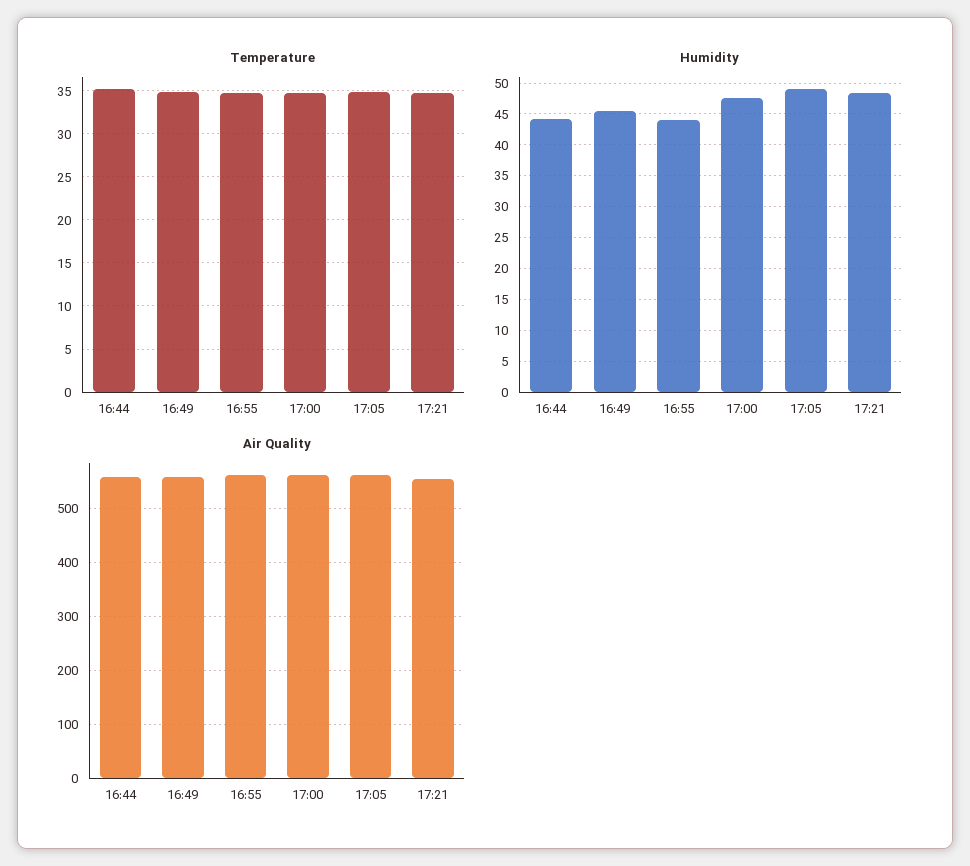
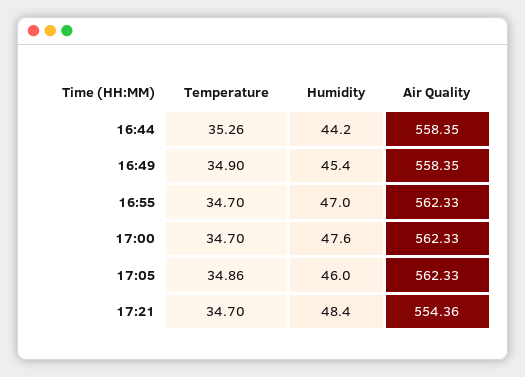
Humidity, 16:55: 44 -> 47
Humidity, 17:05: 49 -> 46

